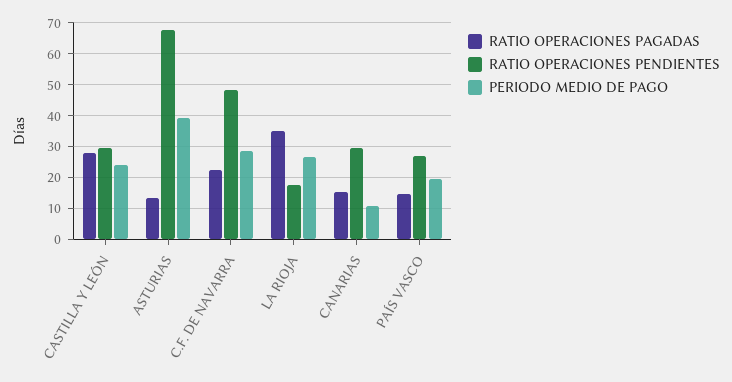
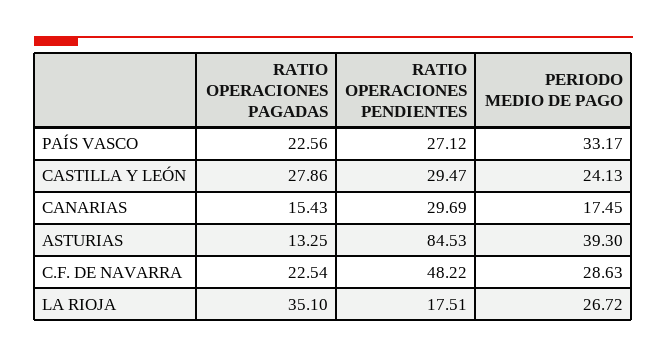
RATIO OPERACIONES PENDIENTES, ASTURIAS: 68 -> 84.53
PERIODO MEDIO DE PAGO, CANARIAS: 10 -> 17.45
RATIO OPERACIONES PAGADAS, PAÍS VASCO: 14 -> 22.56
PERIODO MEDIO DE PAGO, PAÍS VASCO: 20 -> 33.17

